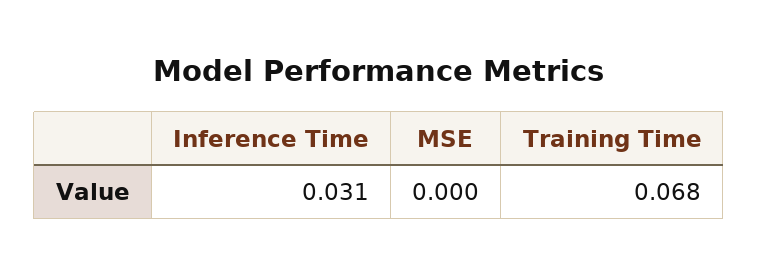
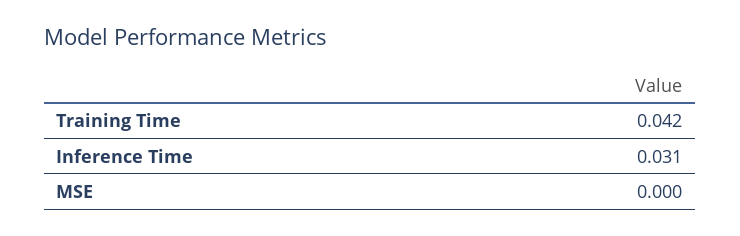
Training Time: 0.068 -> 0.042

